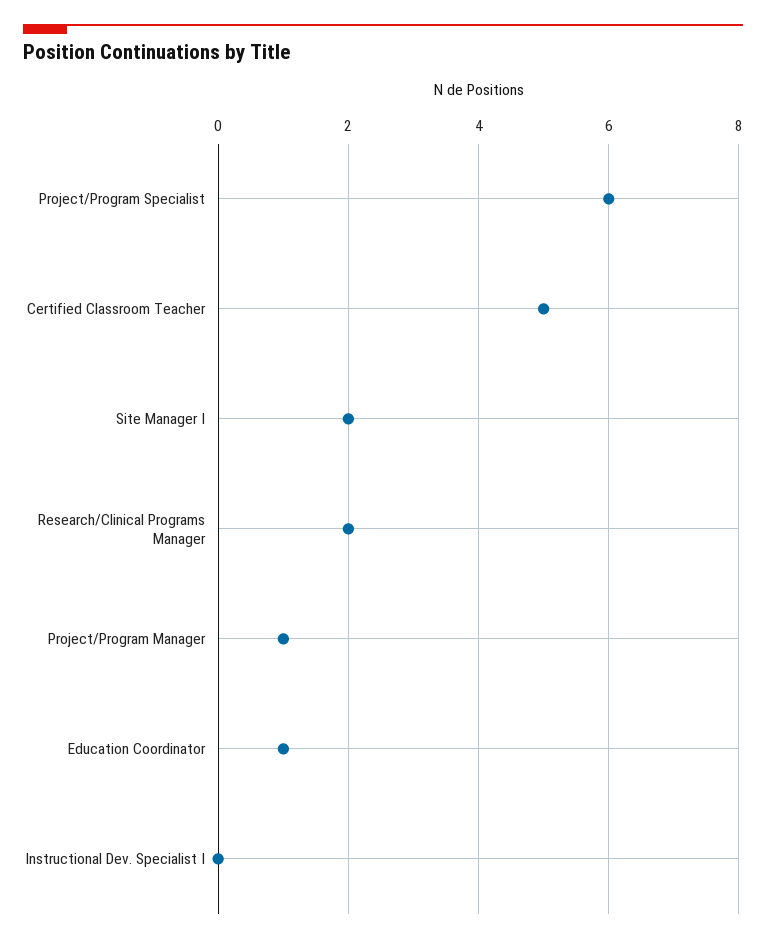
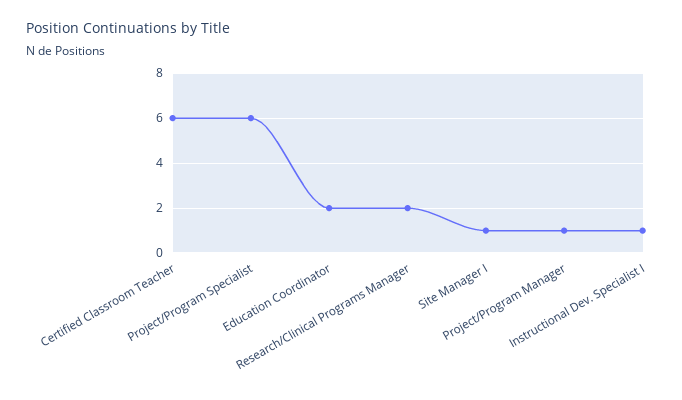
Certified Classroom Teacher: 5 -> 6
Site Manager I: 2 -> 1
Education Coordinator: 1 -> 2
Instructional Dev. Specialist I: 0 -> 1

